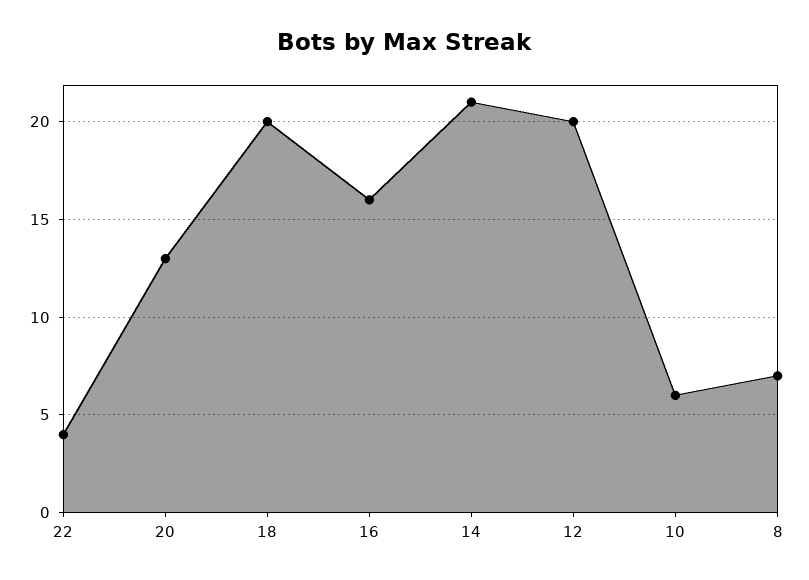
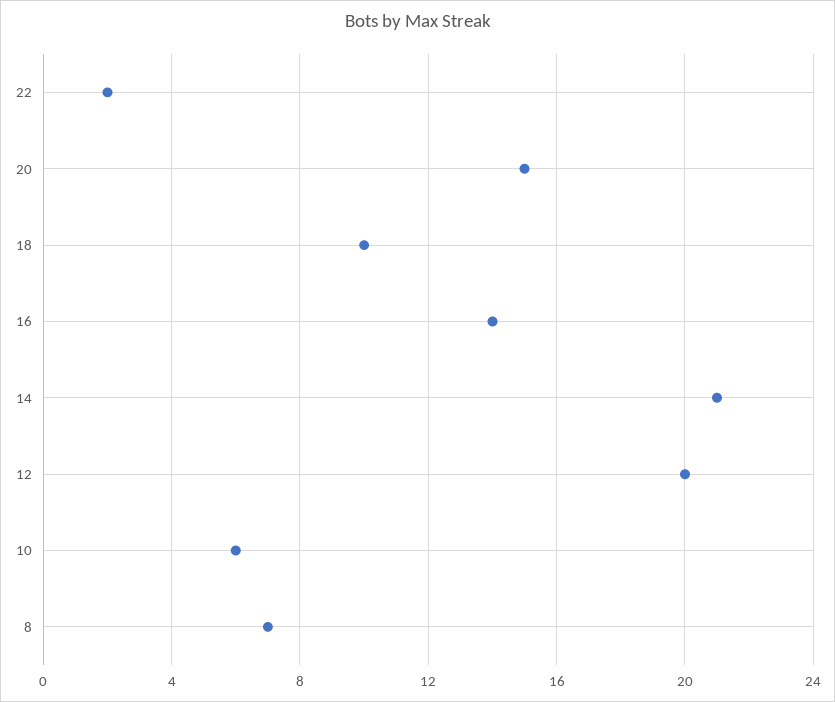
22: 4 -> 2
20: 13 -> 15
18: 20 -> 10
16: 16 -> 14

